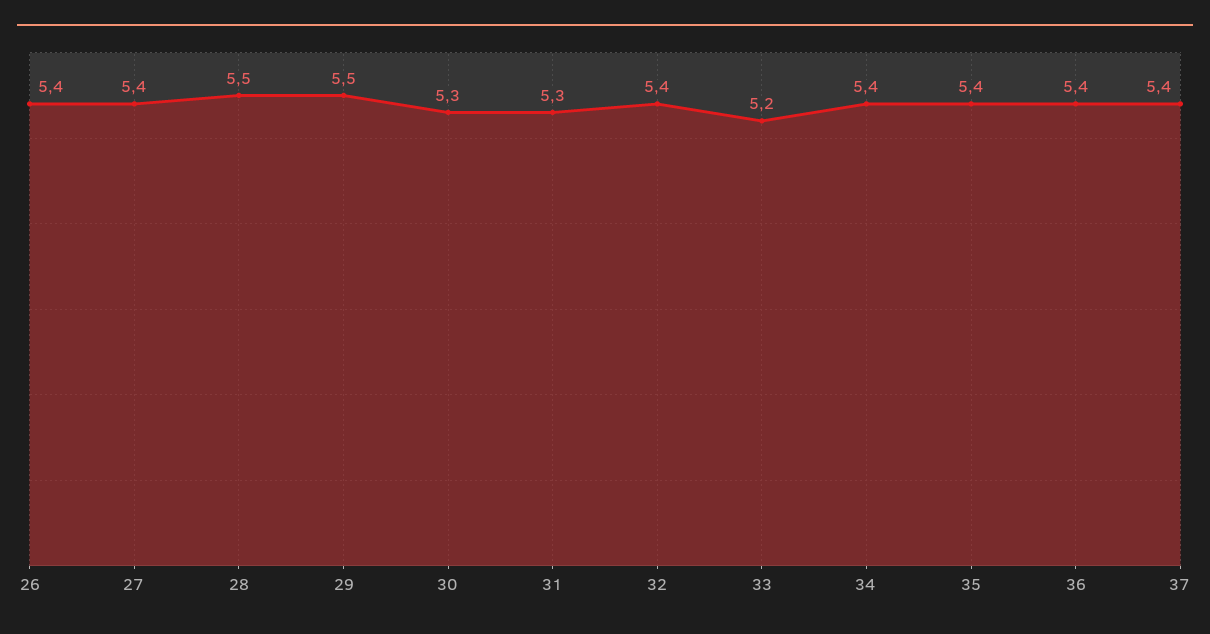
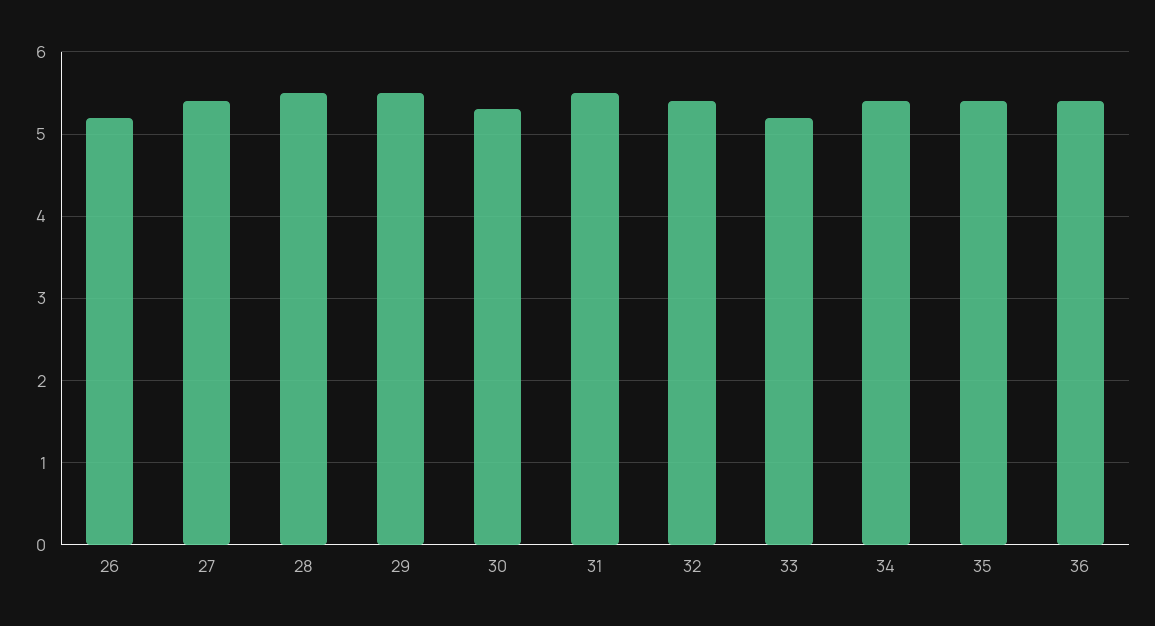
26: 5.4 -> 5.2
31: 5.3 -> 5.5
37: 5.4 -> none

